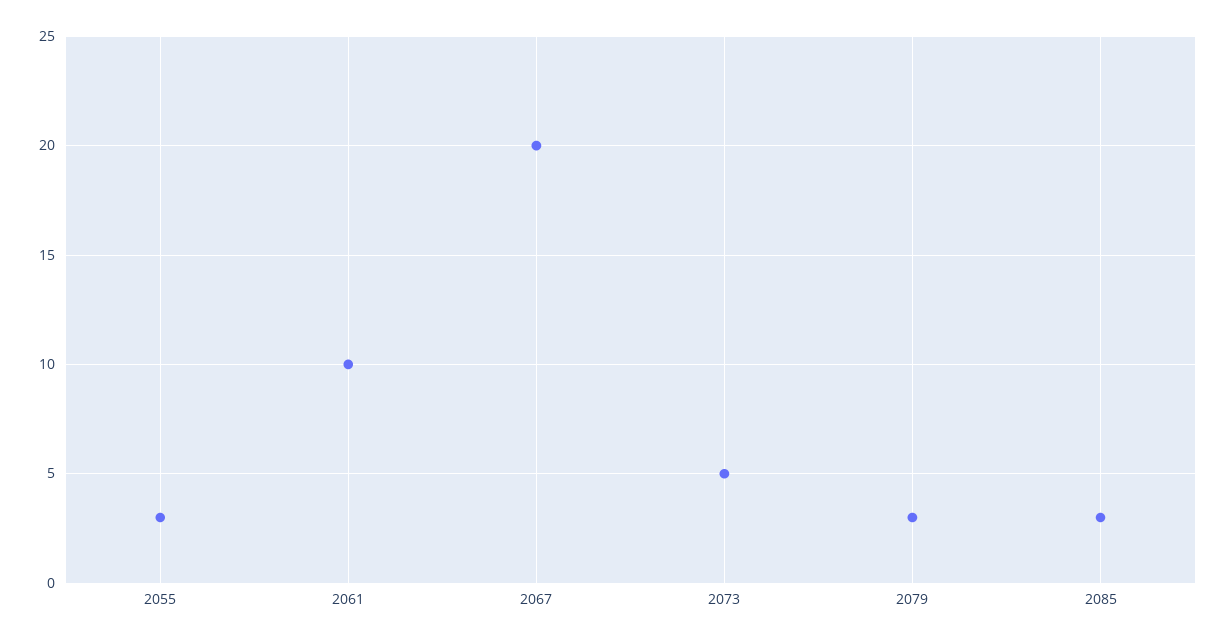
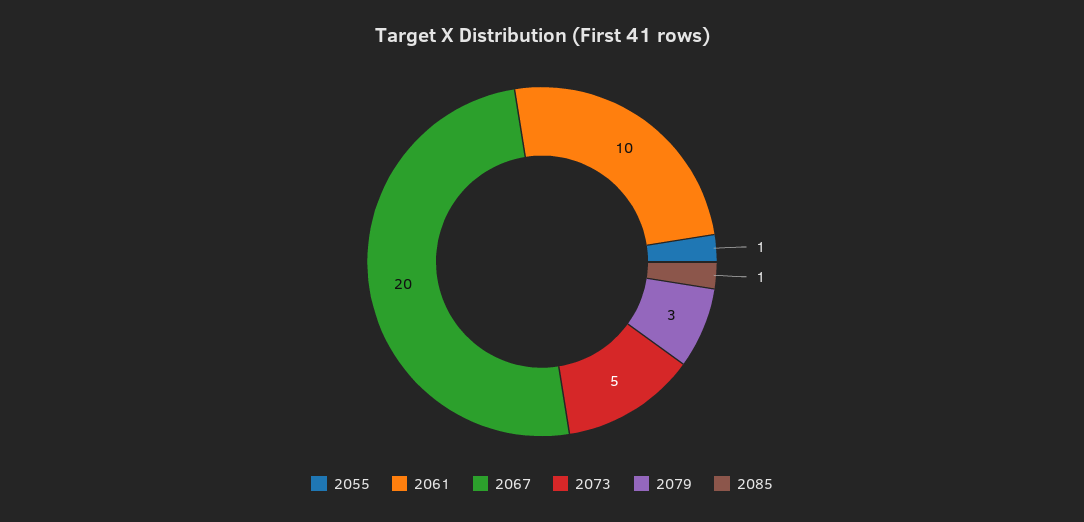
2055: 3 -> 1
2085: 3 -> 1

